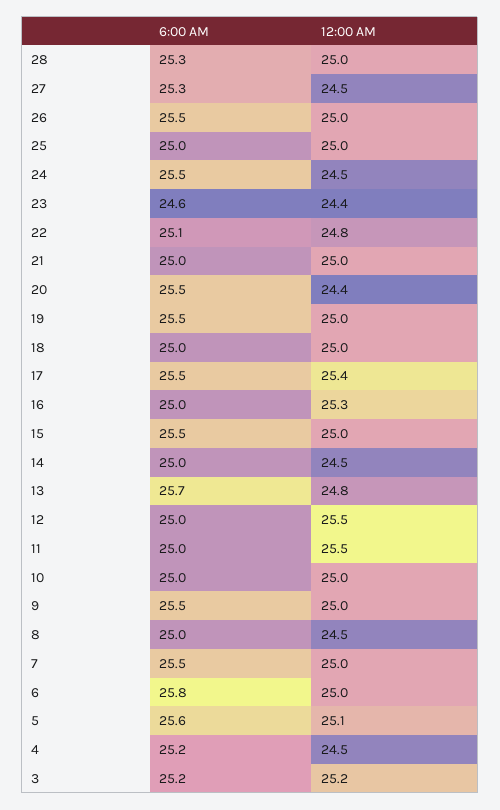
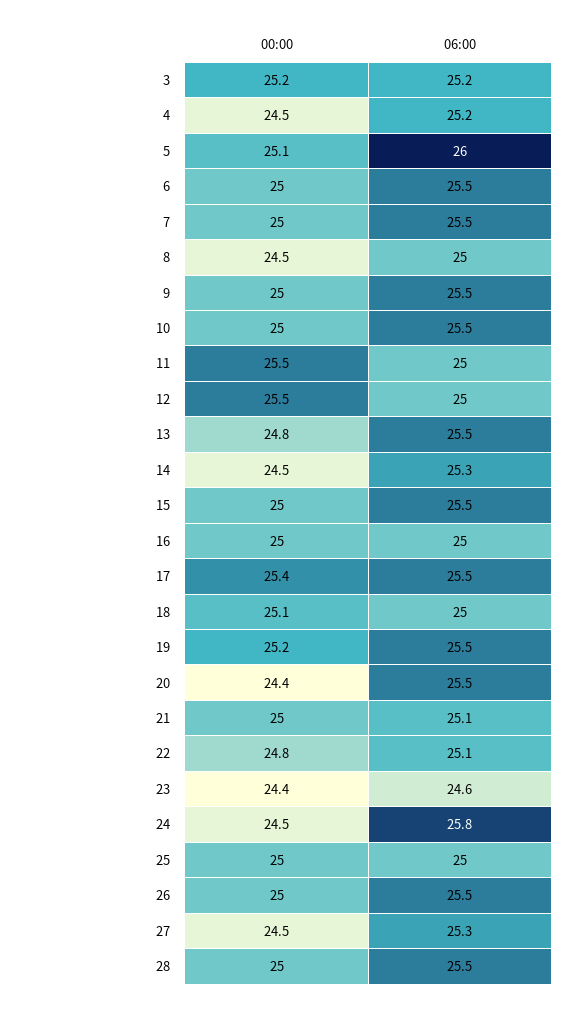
6:00 AM, 28: 25.3 -> 25.5
6:00 AM, 24: 25.5 -> 25.8
6:00 AM, 21: 25 -> 25.1
12:00 AM, 19: 25 -> 25.2
12:00 AM, 18: 25 -> 25.1
12:00 AM, 16: 25.3 -> 25
6:00 AM, 14: 25 -> 25.3
6:00 AM, 13: 25.7 -> 25.5
6:00 AM, 10: 25 -> 25.5
6:00 AM, 6: 25.8 -> 25.5
6:00 AM, 5: 25.6 -> 26

